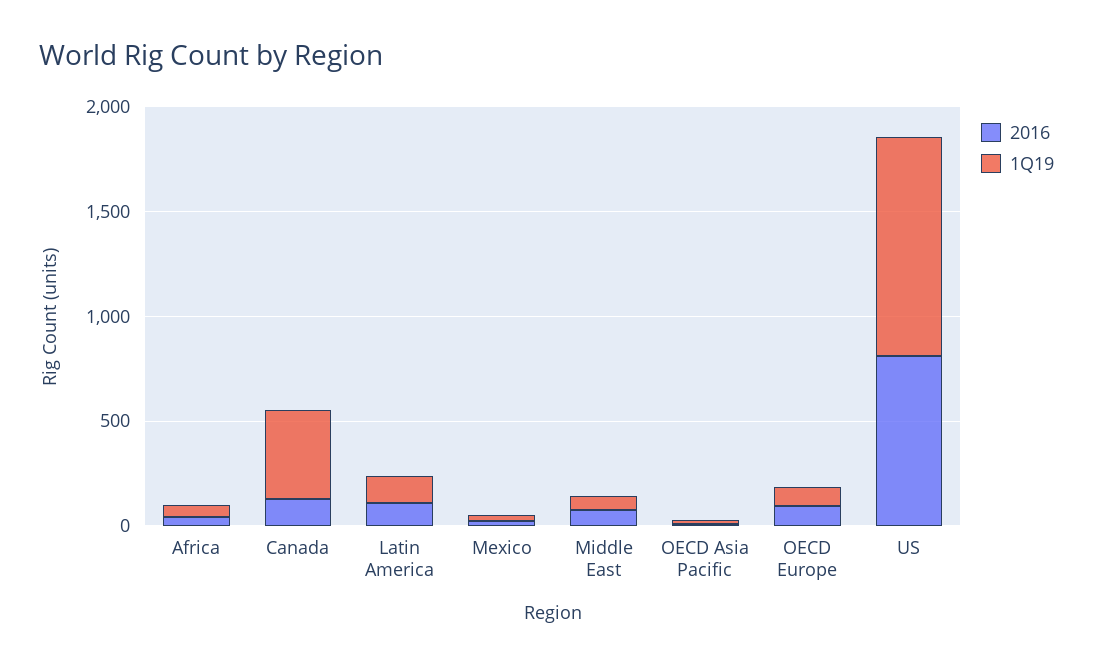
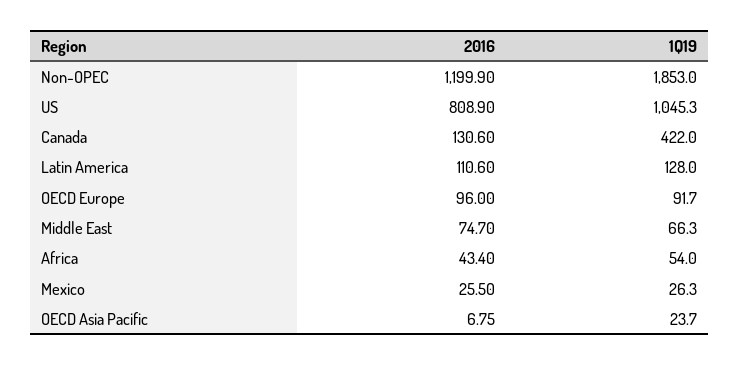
2016, Non-OPEC: none -> 1199.9
1Q19, Non-OPEC: none -> 1853

